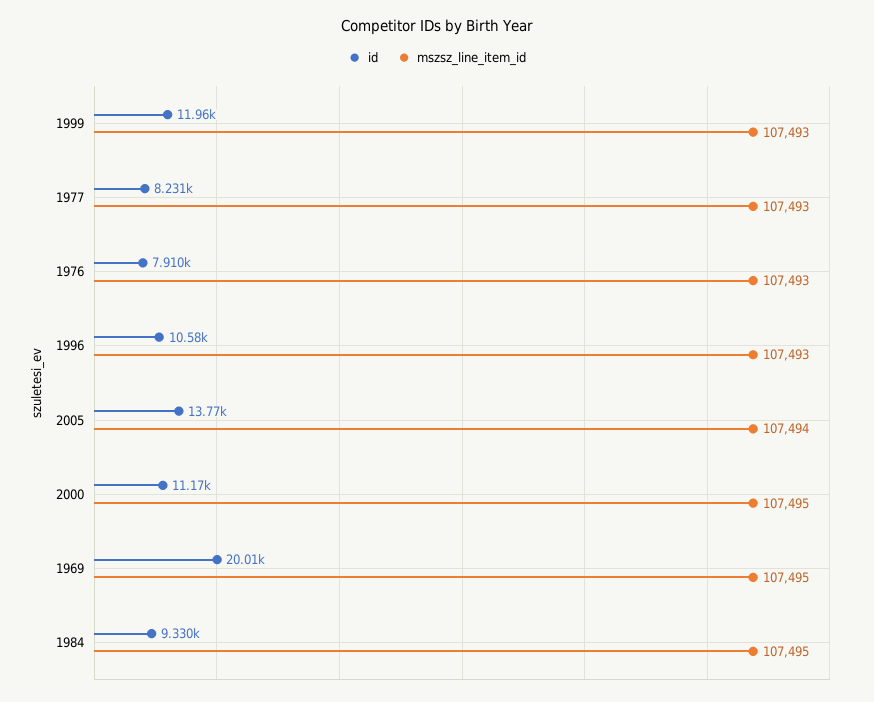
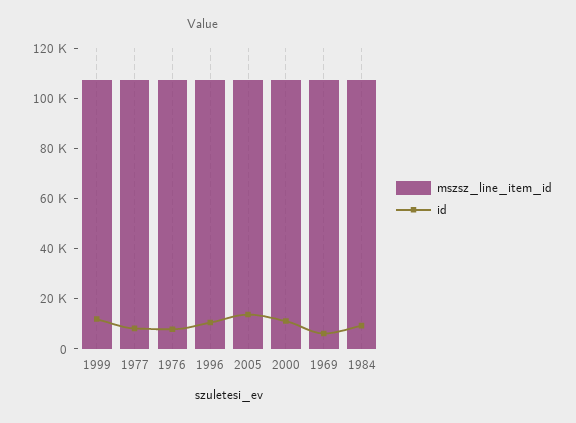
id, 1969: 20010 -> 5000

